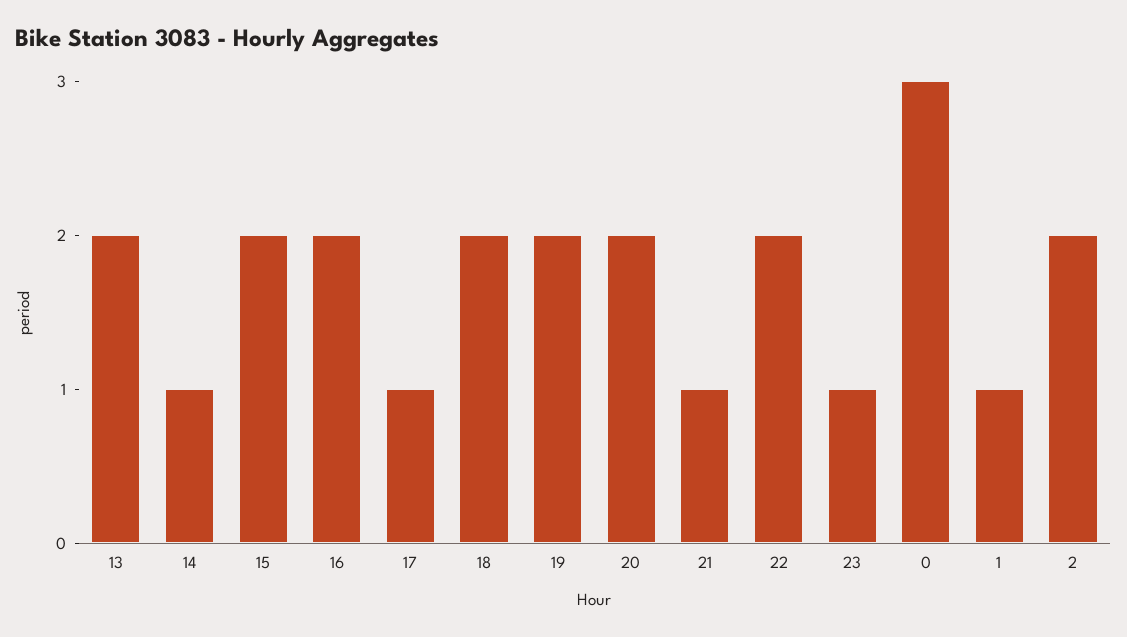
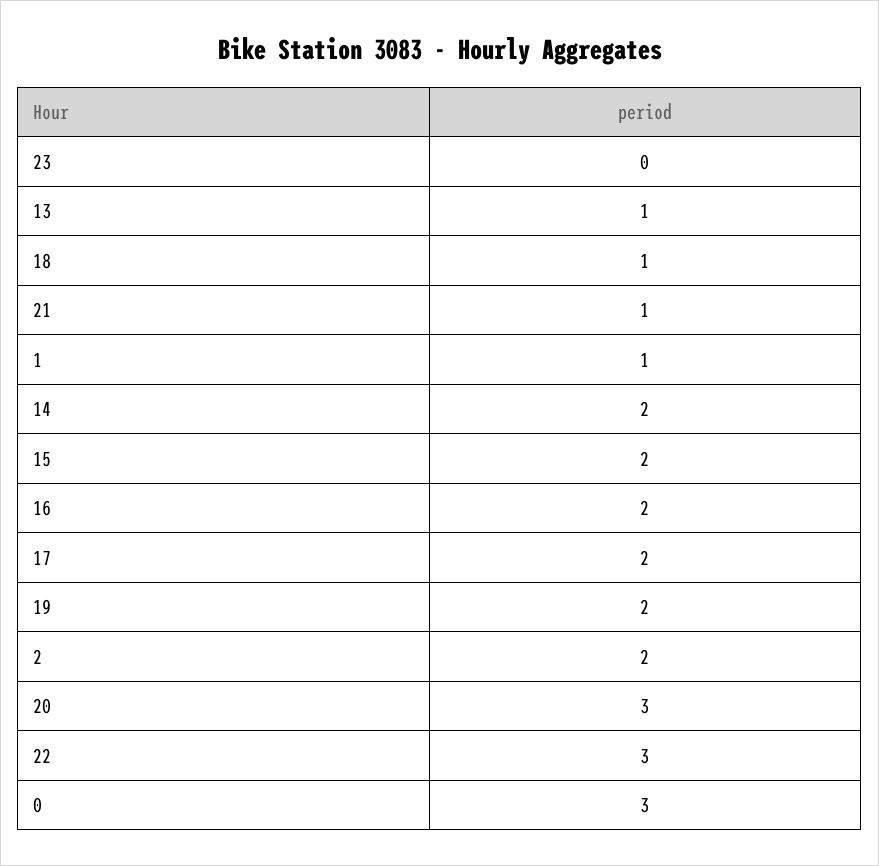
13: 2 -> 1
14: 1 -> 2
17: 1 -> 2
18: 2 -> 1
20: 2 -> 3
22: 2 -> 3
23: 1 -> 0

